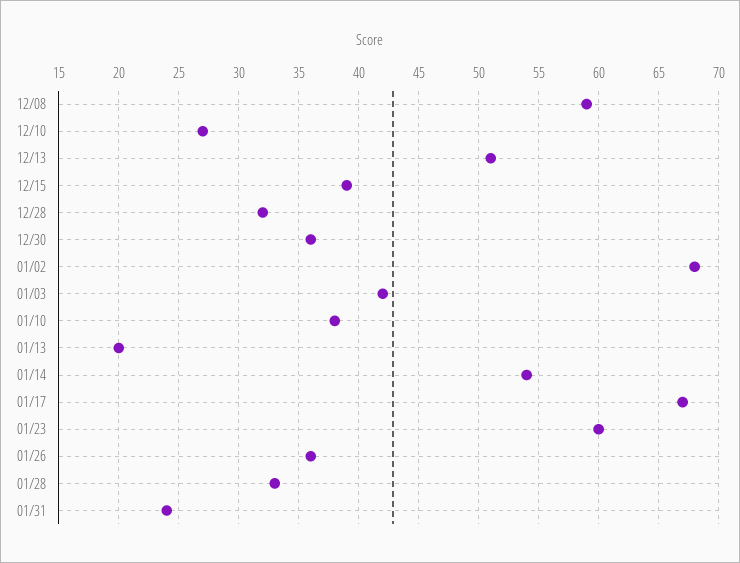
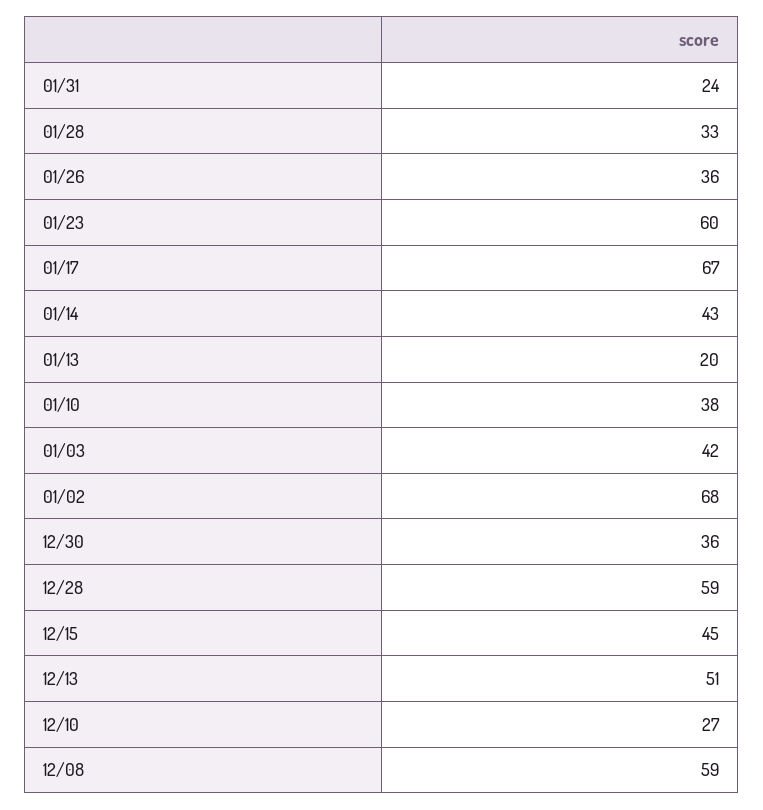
12/15: 39 -> 45
12/28: 32 -> 59
01/14: 54 -> 43

